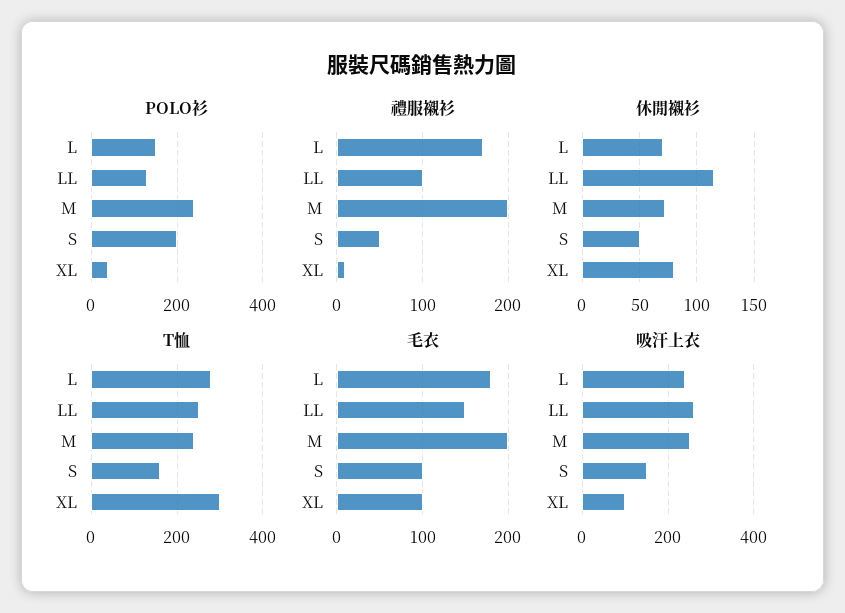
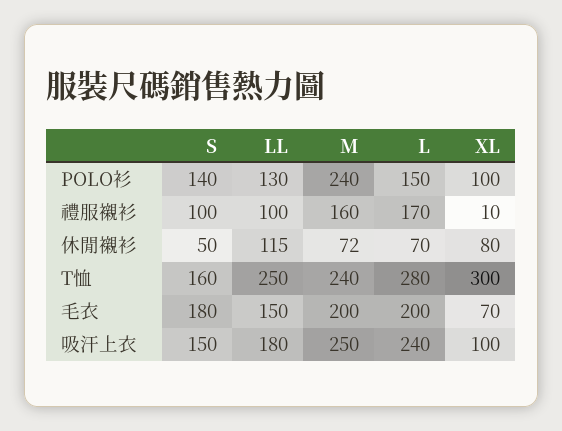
POLO衫, S: 200 -> 140
POLO衫, XL: 40 -> 100
禮服襯衫, M: 200 -> 160
禮服襯衫, S: 50 -> 100
毛衣, L: 180 -> 200
毛衣, S: 100 -> 180
毛衣, XL: 100 -> 70
吸汗上衣, LL: 260 -> 180

